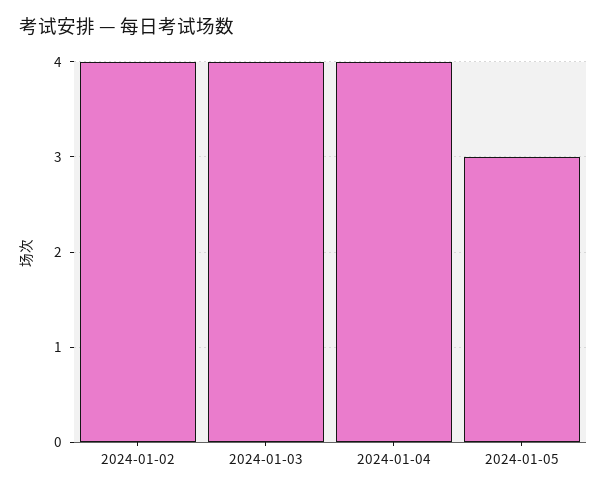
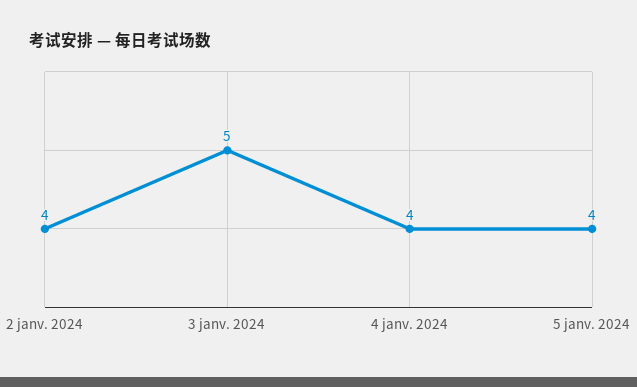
2024-01-03: 4 -> 5
2024-01-05: 3 -> 4

